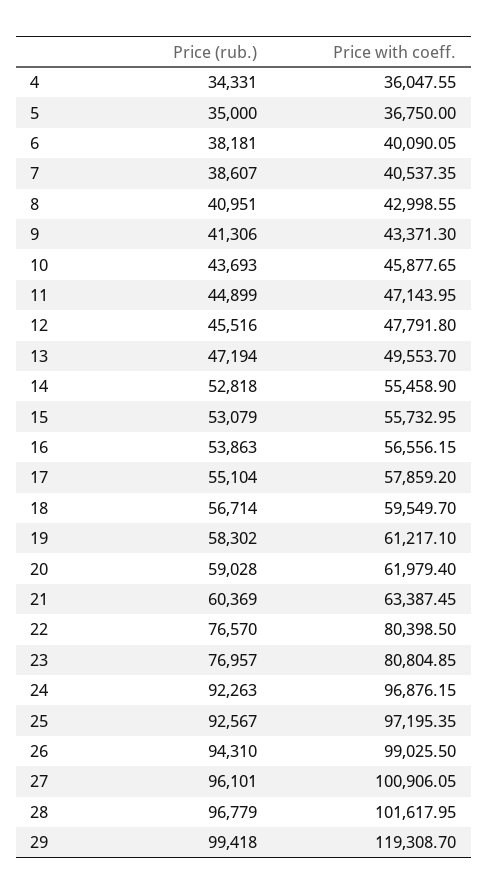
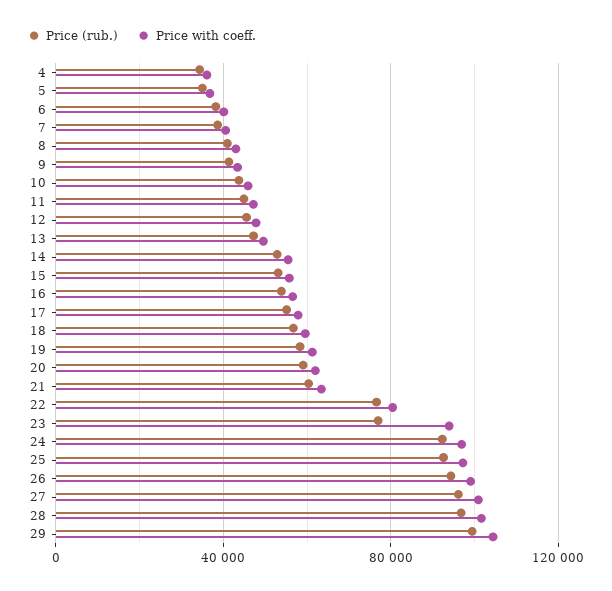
Price with coeff., 23: 80804.85 -> 95000
Price with coeff., 29: 119308.7 -> 105000

